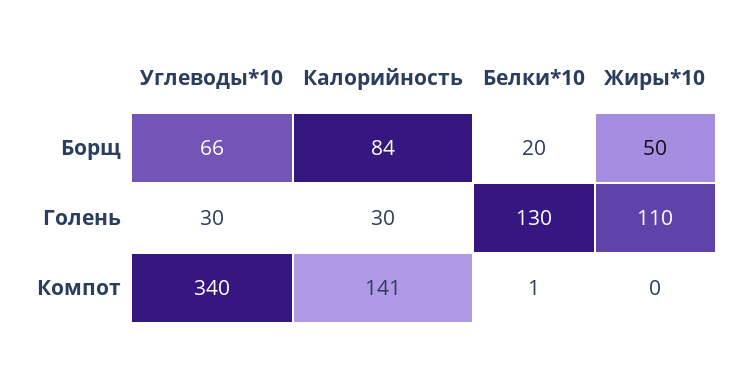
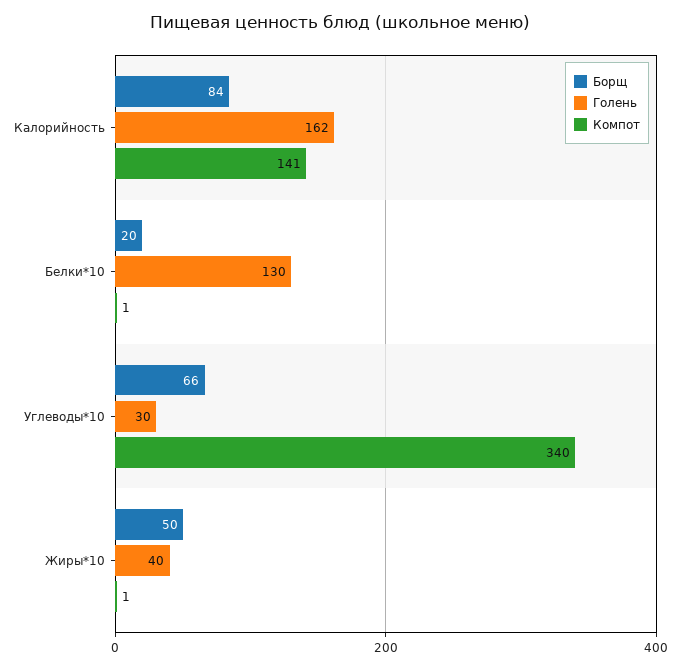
Голень, Калорийность: 30 -> 162
Голень, Жиры*10: 110 -> 40
Компот, Жиры*10: 0 -> 1

